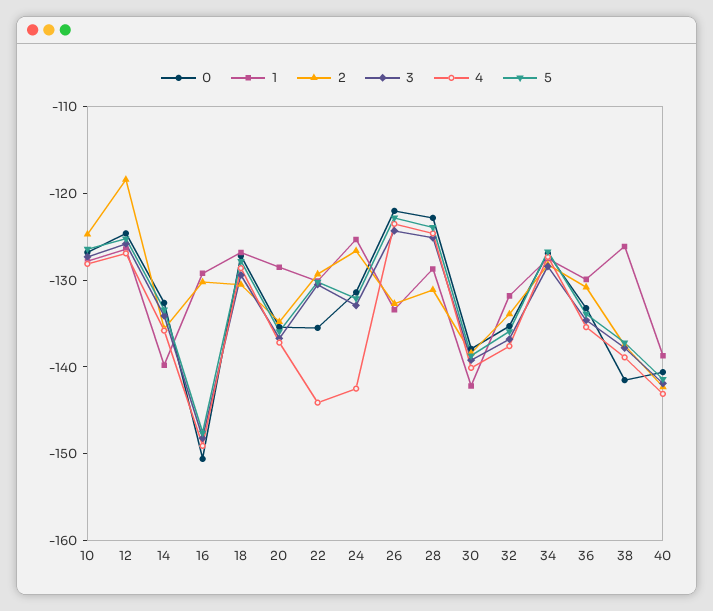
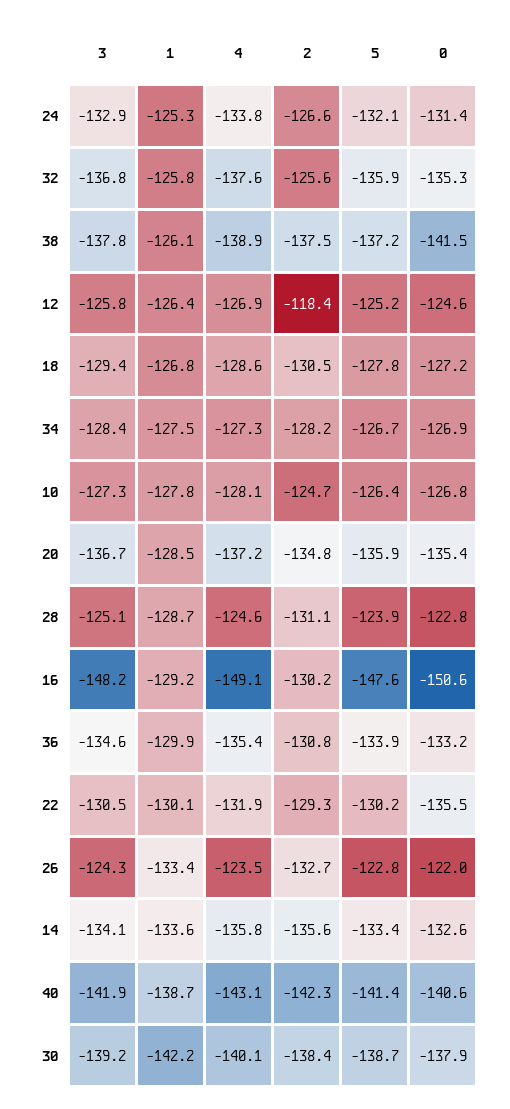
1, 14: -140 -> -133.6
4, 22: -144 -> -131.9
4, 24: -142 -> -133.8
1, 32: -132 -> -125.8
2, 32: -134 -> -125.6

